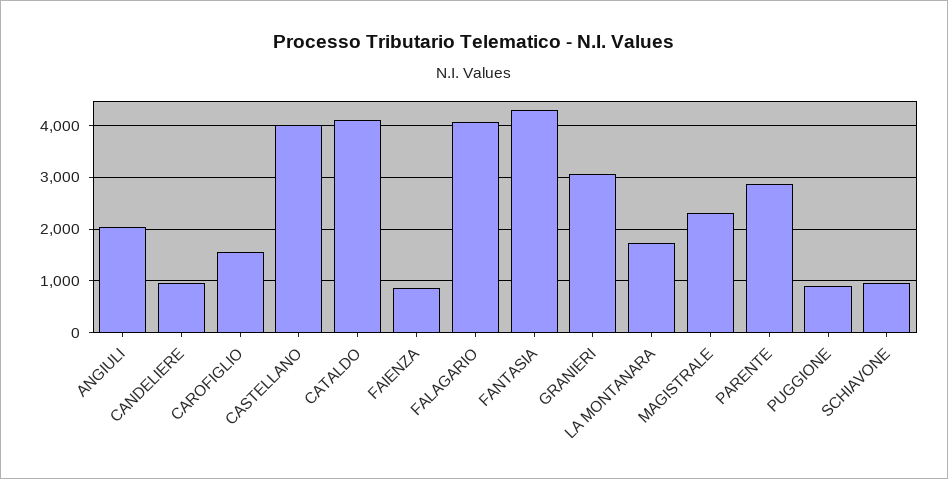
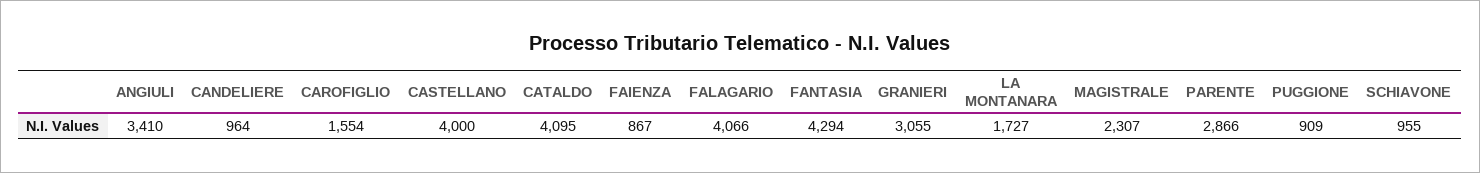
ANGIULI: 2000 -> 3410

